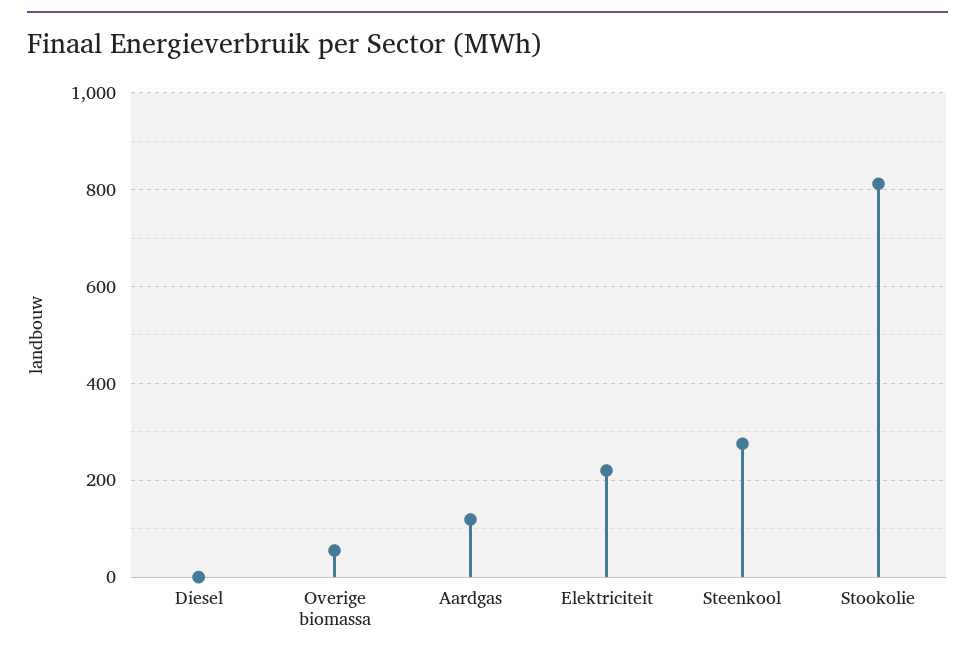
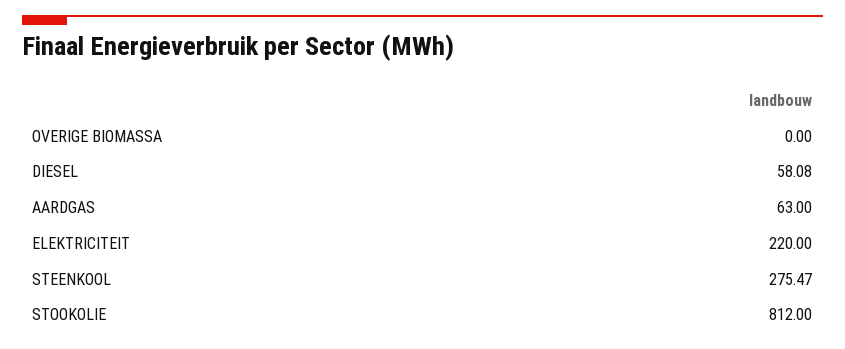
Diesel: 0 -> 58.08
Overige biomassa: 60 -> 0
Aardgas: 120 -> 63

